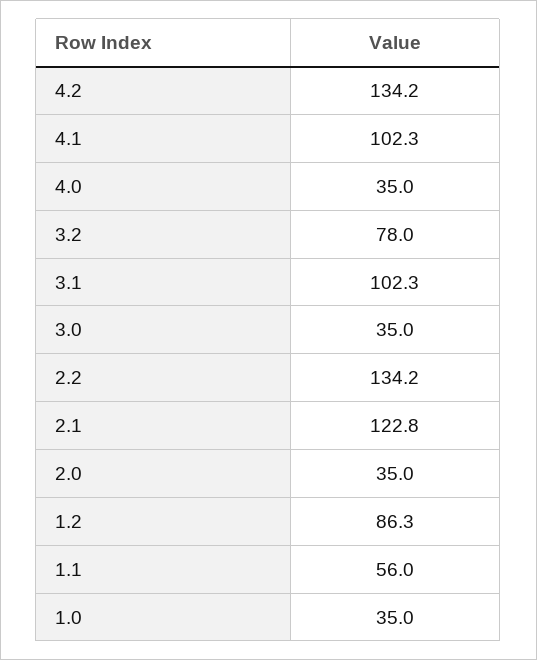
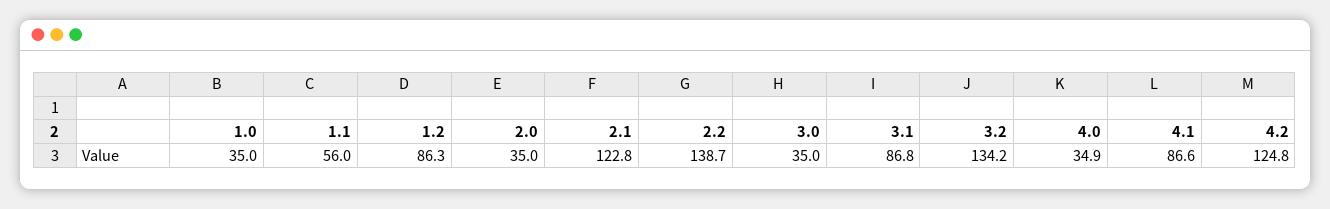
4.2: 134.2 -> 124.8
4.1: 102.3 -> 86.6
4.0: 35 -> 34.9
3.2: 78 -> 134.2
3.1: 102.3 -> 86.8
2.2: 134.2 -> 138.7

